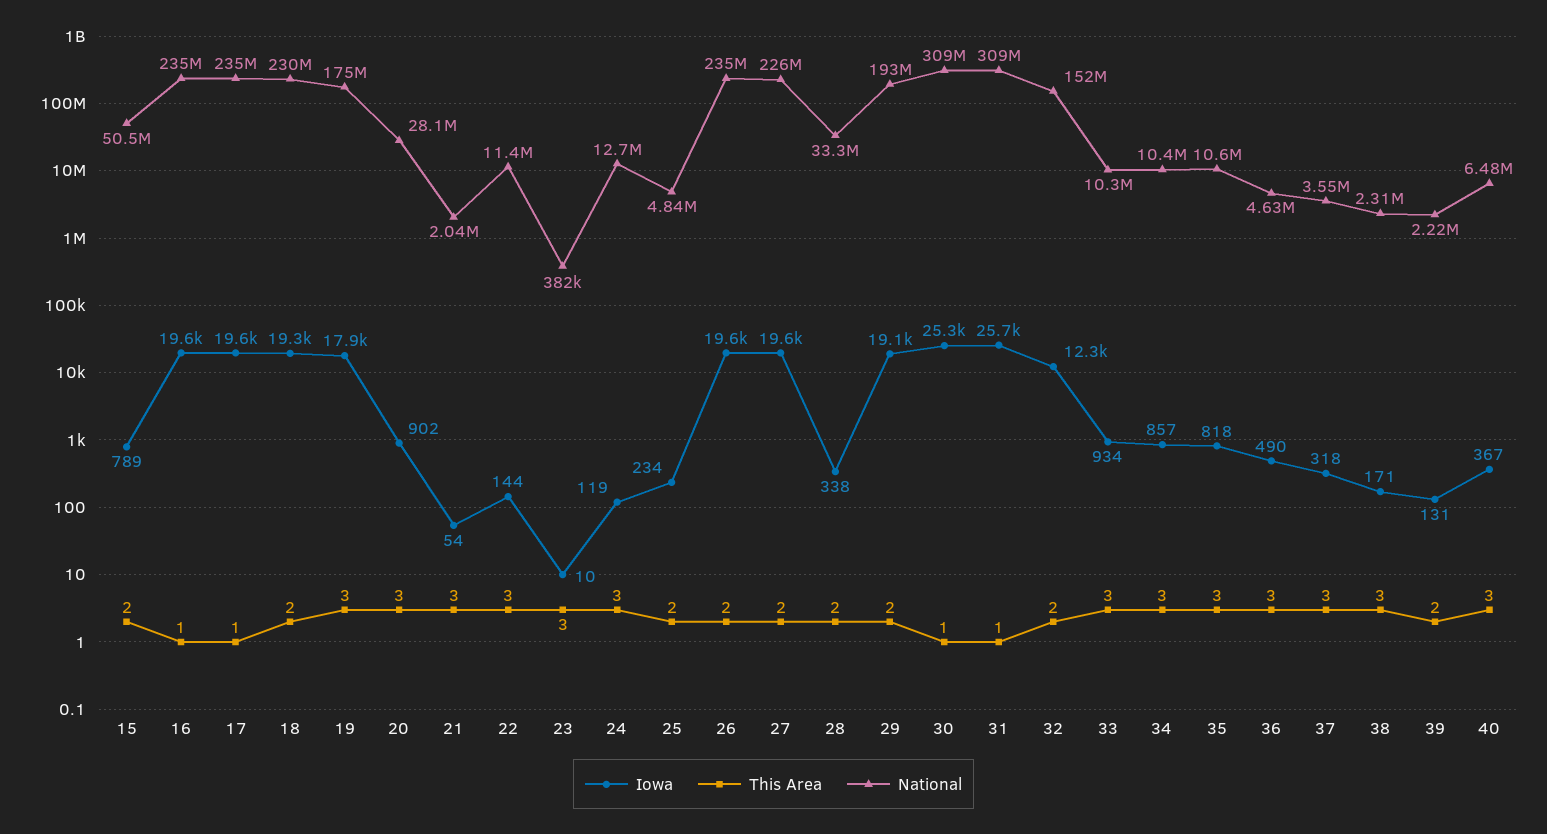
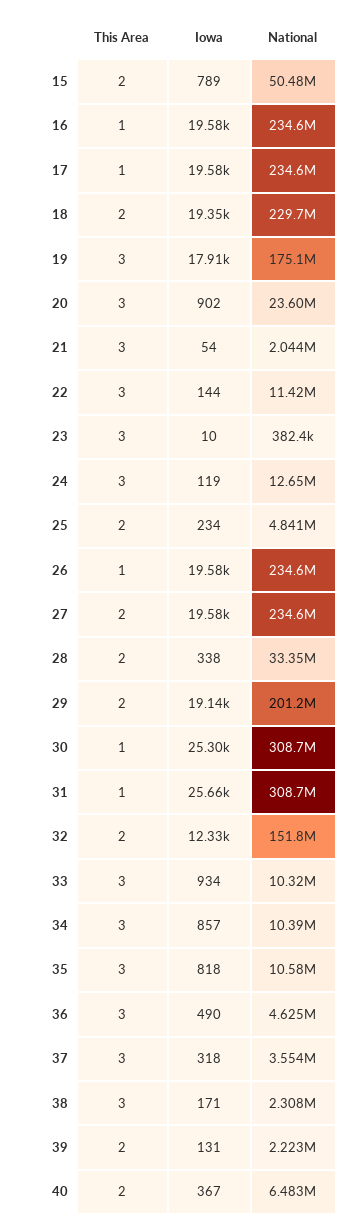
National, 20: 28100000 -> 23600000
This Area, 26: 2 -> 1
National, 27: 226000000 -> 234600000
National, 29: 193000000 -> 201200000
This Area, 40: 3 -> 2

